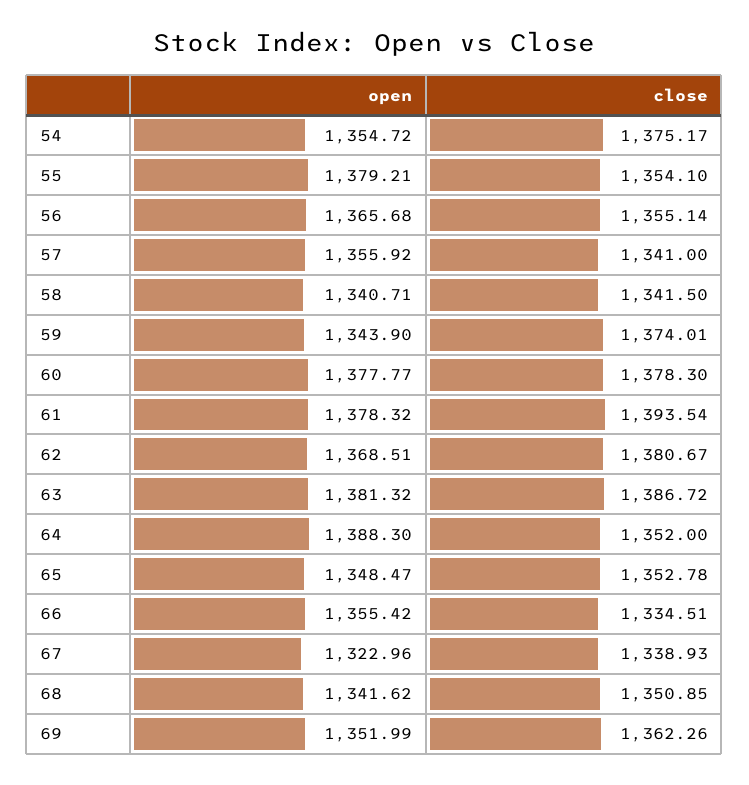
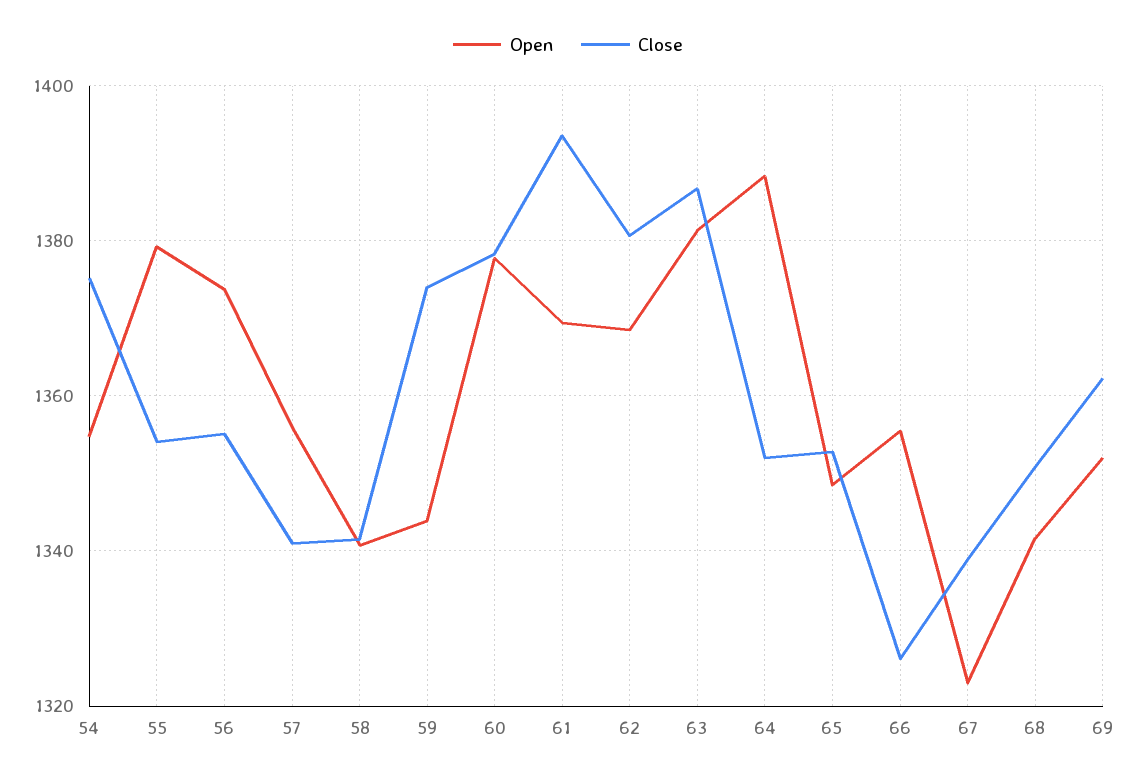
open, 56: 1365.68 -> 1374
open, 61: 1378.32 -> 1370
close, 66: 1334.51 -> 1326

